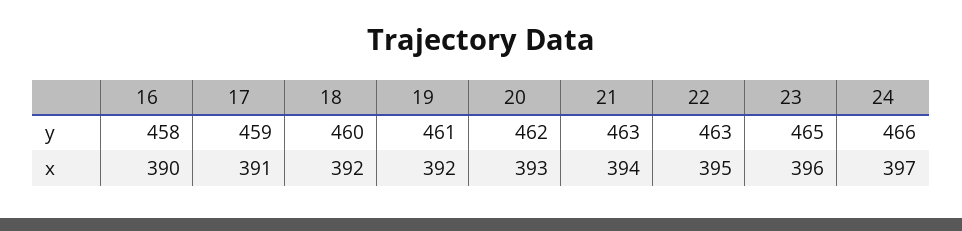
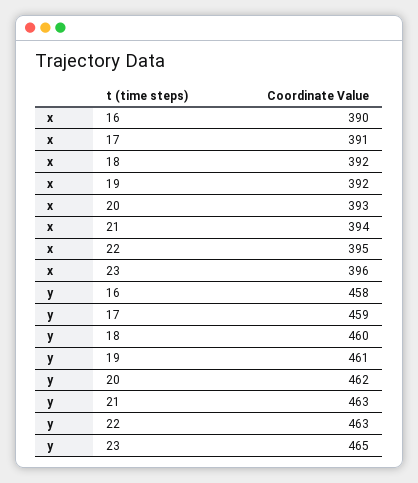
24, y: 466 -> none
24, x: 397 -> none

